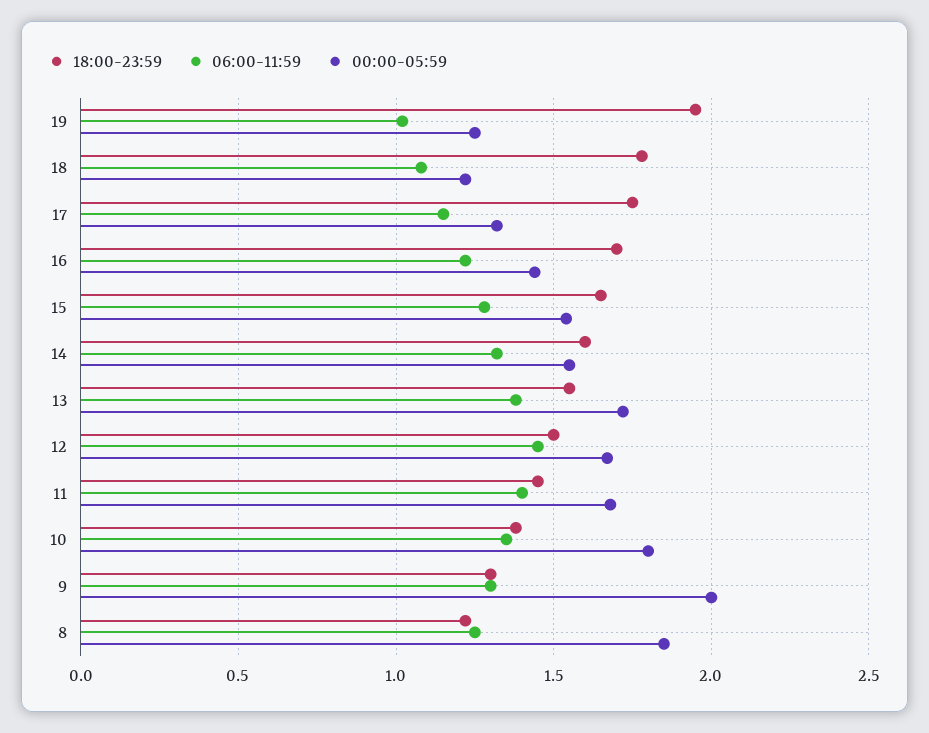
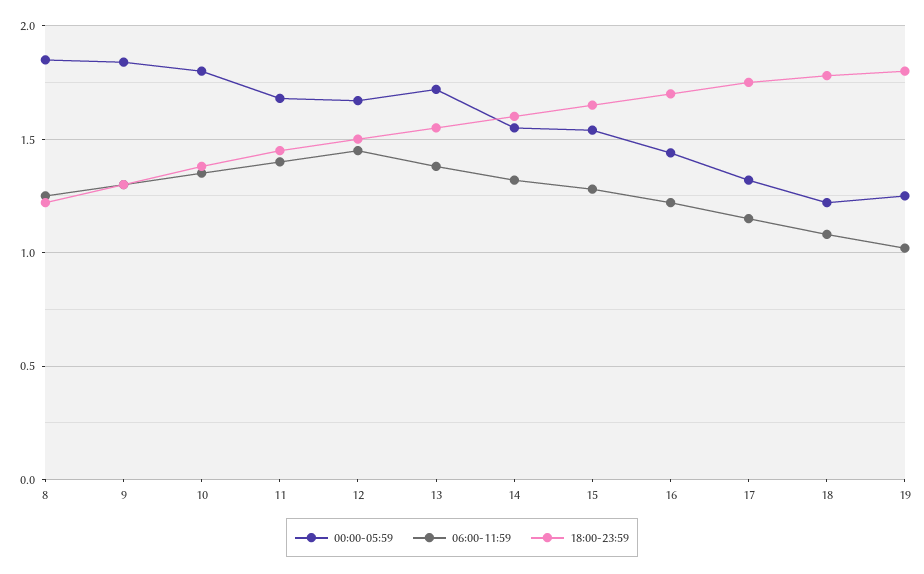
18:00-23:59, 19: 1.95 -> 1.8
00:00-05:59, 9: 2 -> 1.85

